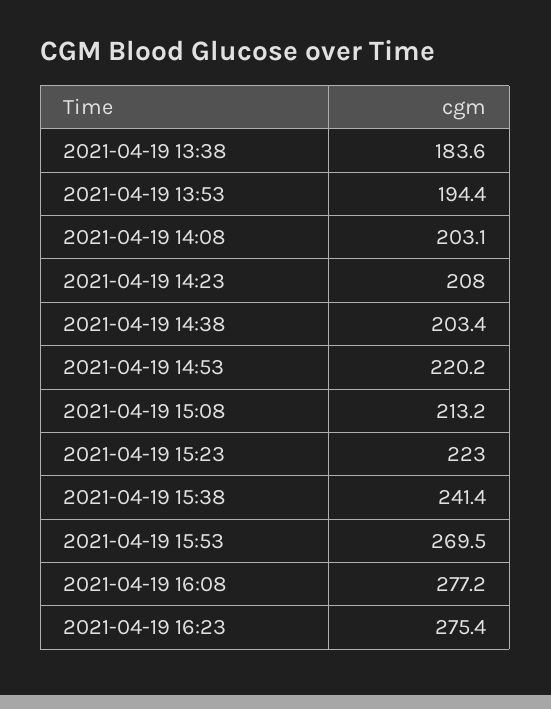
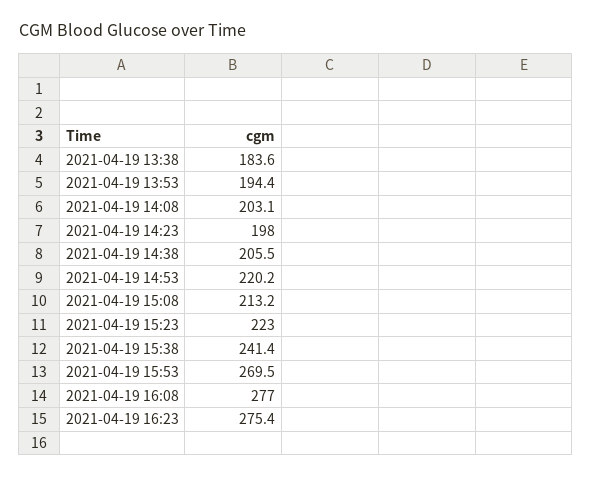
2021-04-19 14:23: 208 -> 198
2021-04-19 14:38: 203.4 -> 205.5
2021-04-19 16:08: 277.2 -> 277

